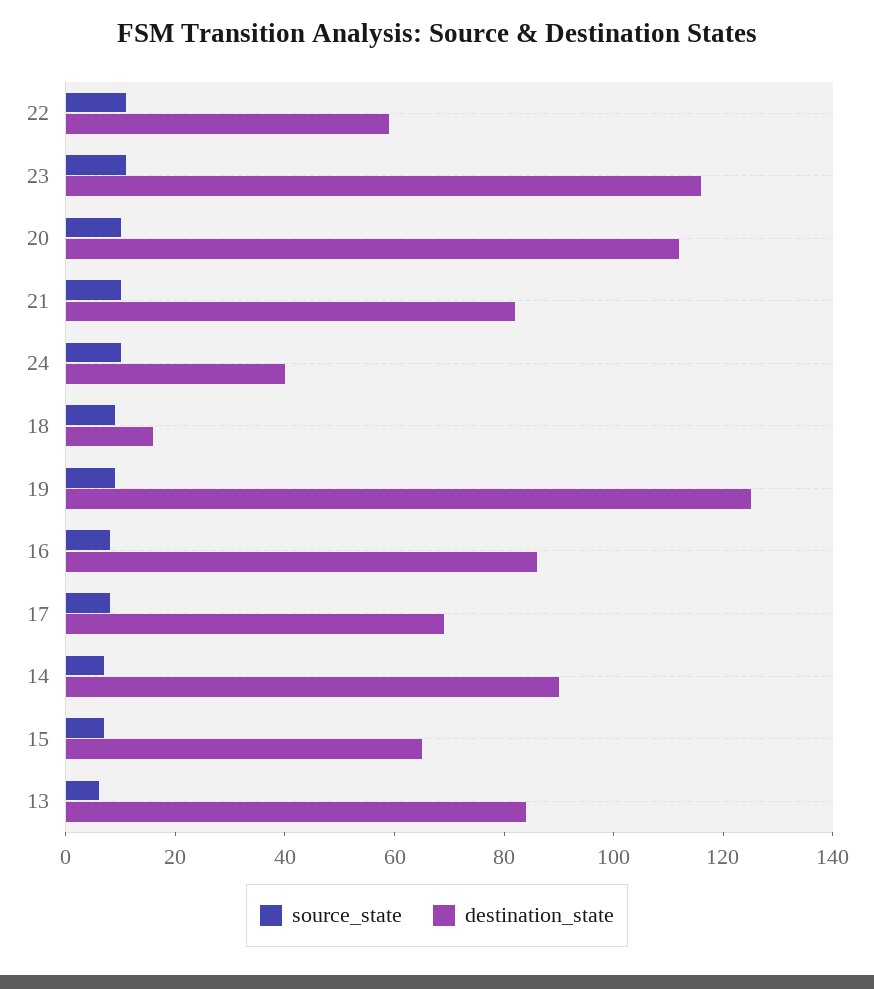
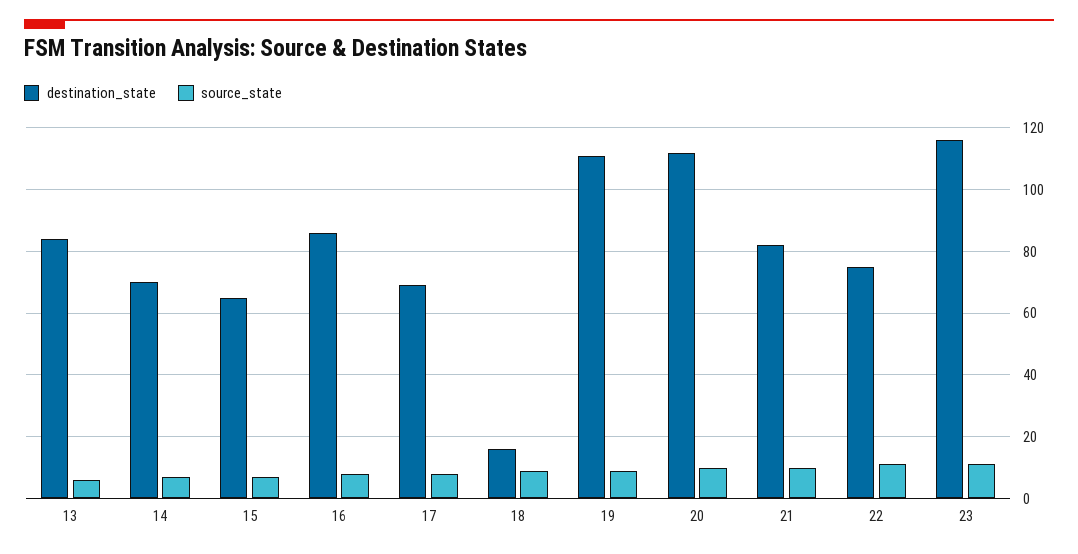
destination_state, 22: 60 -> 75
source_state, 24: 10 -> none
destination_state, 24: 40 -> none
destination_state, 19: 125 -> 110
destination_state, 14: 90 -> 70

